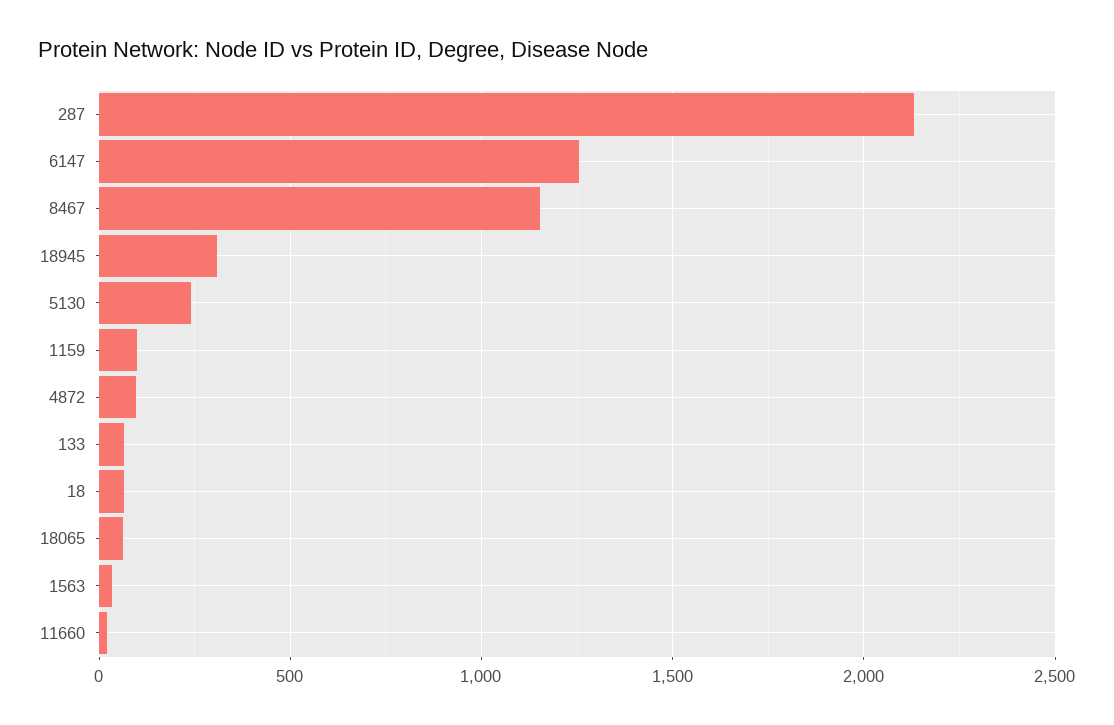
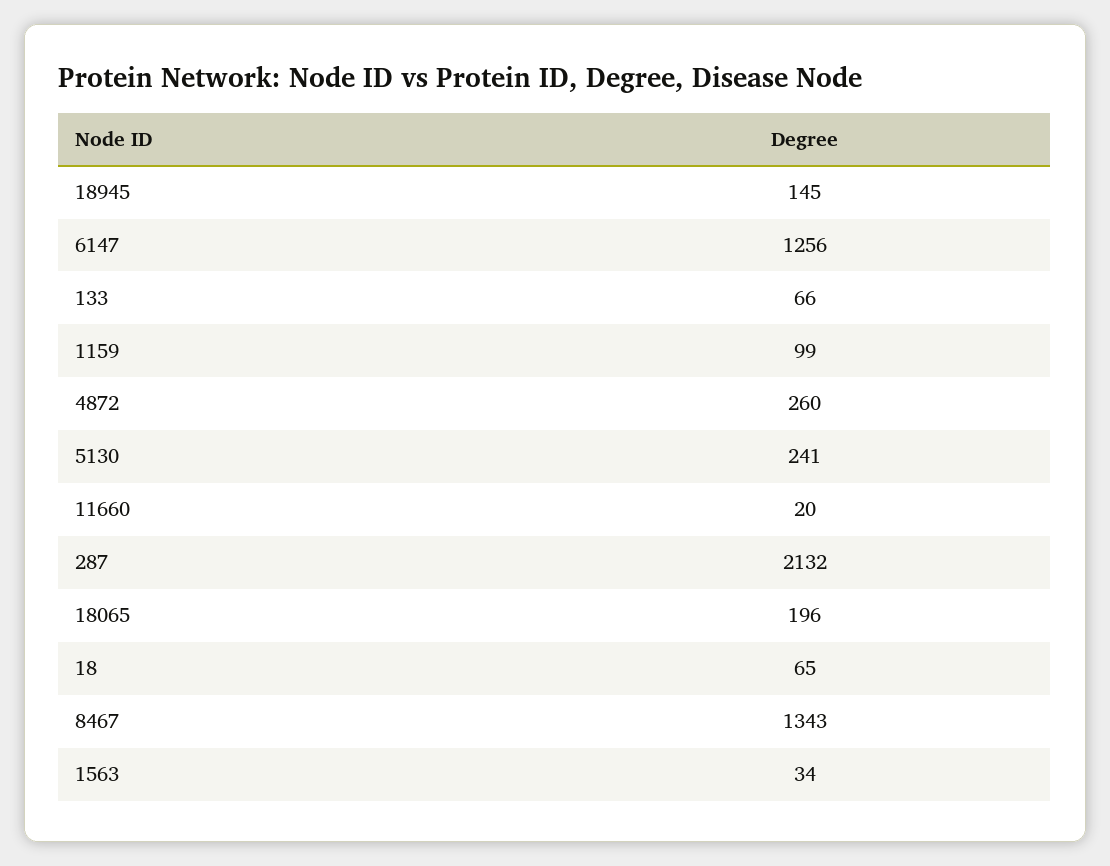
8467: 1150 -> 1343
18945: 300 -> 145
4872: 100 -> 260
18065: 50 -> 196

